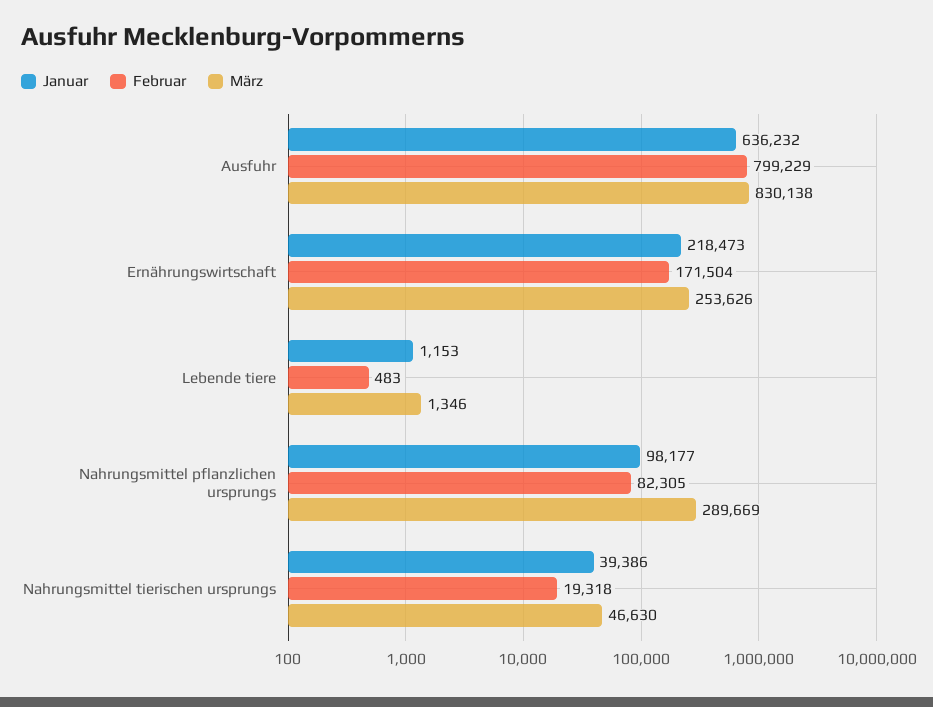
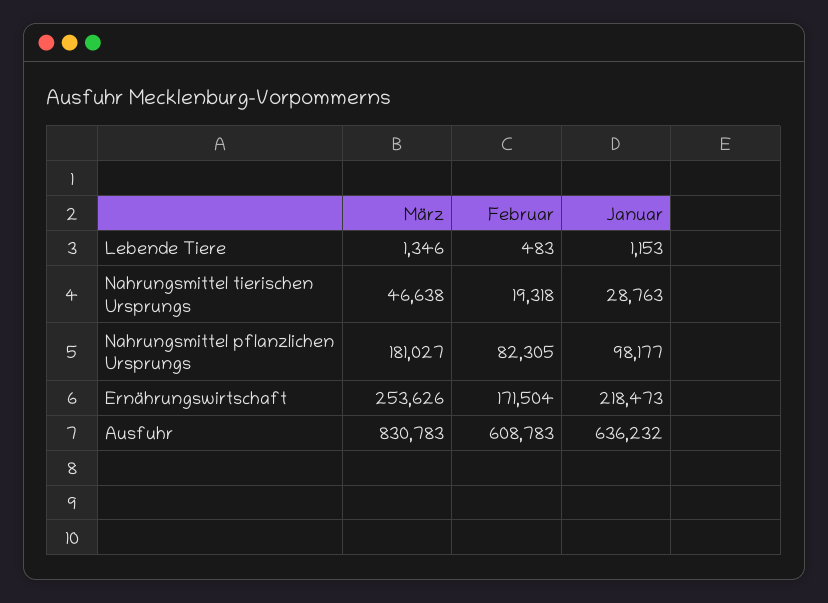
Februar, Ausfuhr: 799229 -> 608783
März, Ausfuhr: 830138 -> 830783
März, Nahrungsmittel pflanzlichen ursprungs: 289669 -> 181027
Januar, Nahrungsmittel tierischen ursprungs: 39386 -> 28763
März, Nahrungsmittel tierischen ursprungs: 46630 -> 46638

